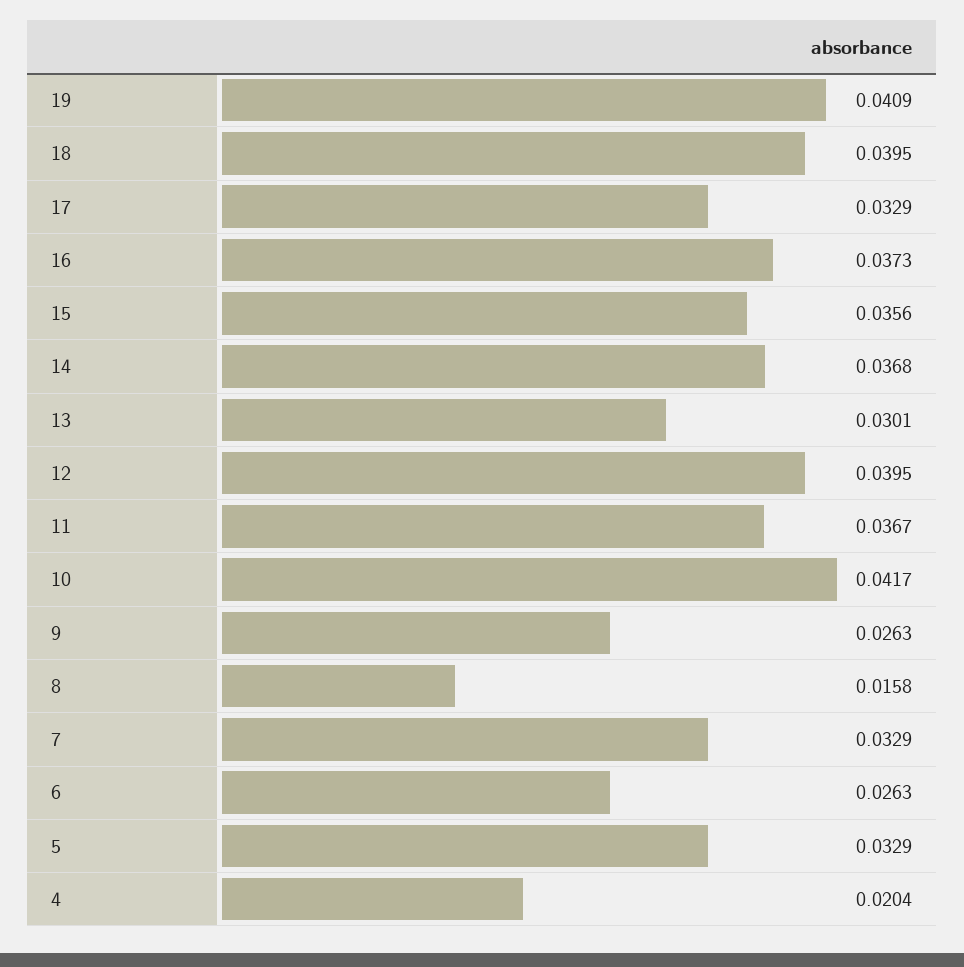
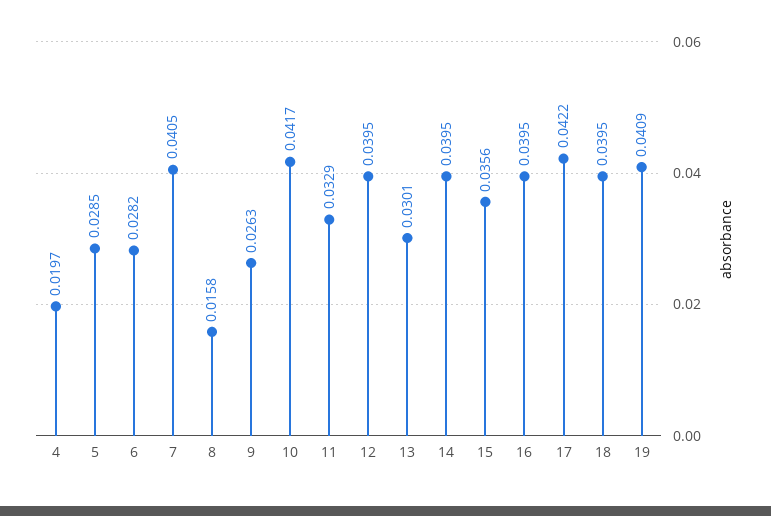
17: 0.0329 -> 0.0422
16: 0.0373 -> 0.0395
14: 0.0368 -> 0.0395
11: 0.0367 -> 0.0329
7: 0.0329 -> 0.0405
6: 0.0263 -> 0.0282
5: 0.0329 -> 0.0285
4: 0.0204 -> 0.0197

